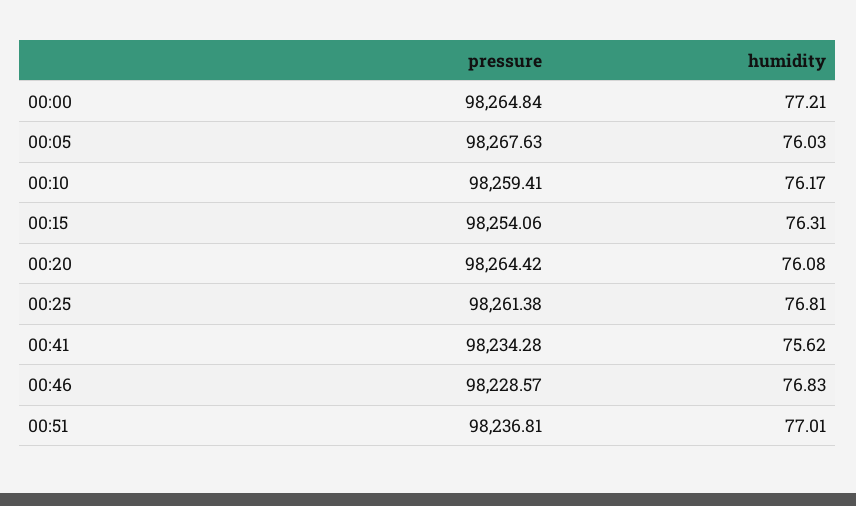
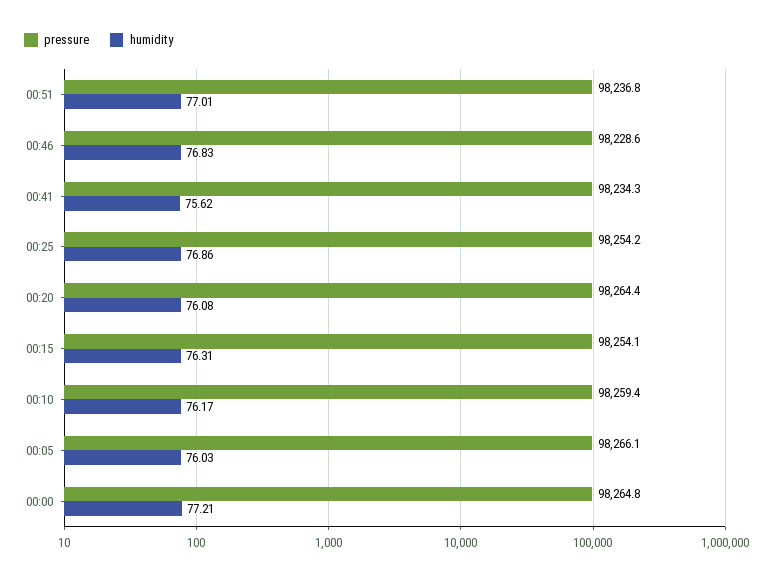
pressure, 00:05: 98267.63 -> 98266.1
pressure, 00:25: 98261.38 -> 98254.2
humidity, 00:25: 76.81 -> 76.86

